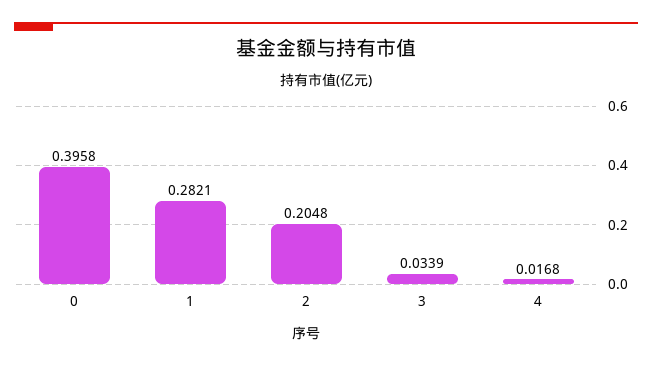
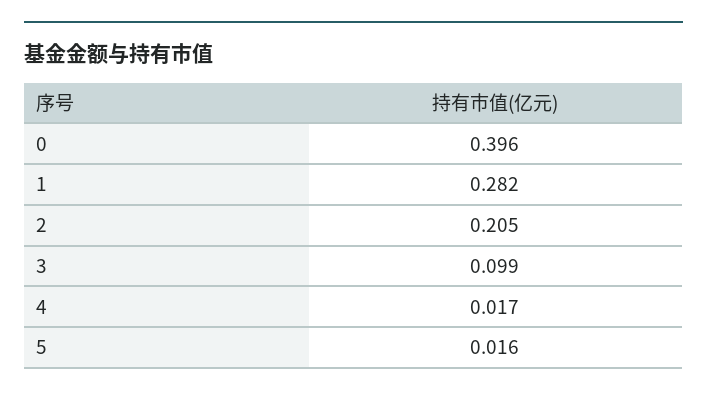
3: 0.0339 -> 0.099
5: none -> 0.016

